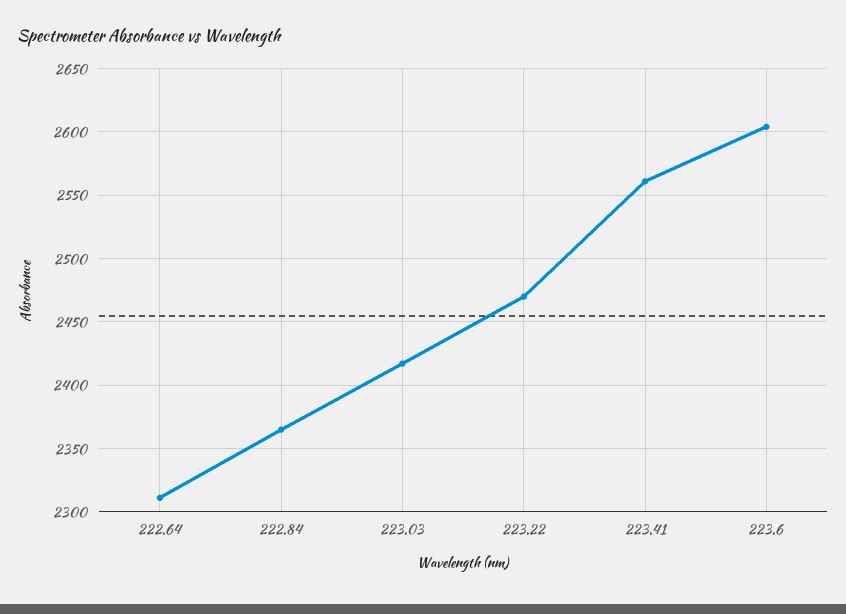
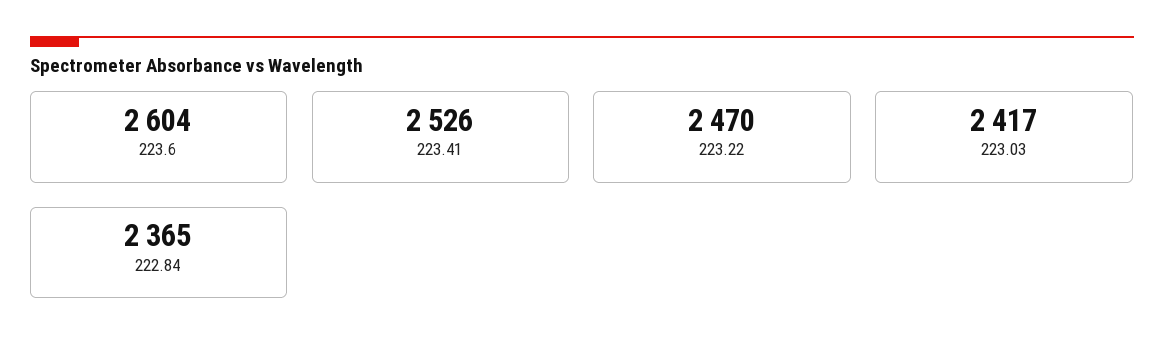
222.64: 2310 -> none
223.41: 2560 -> 2526

